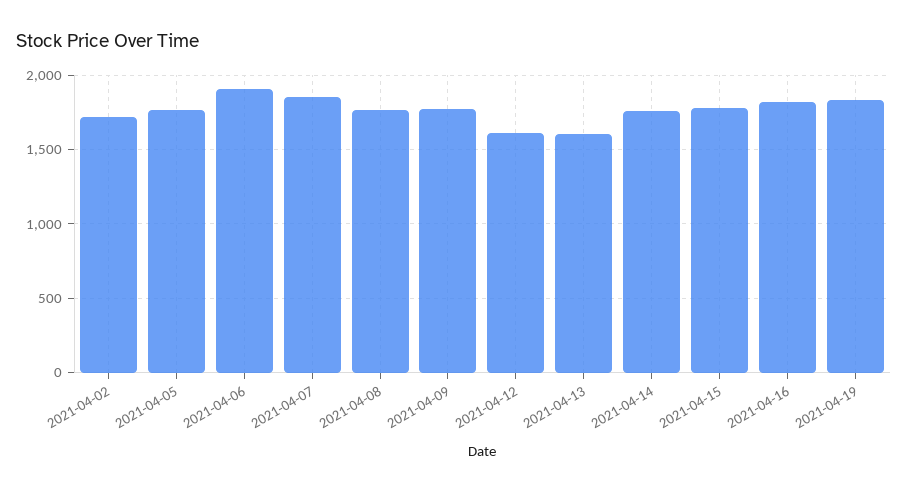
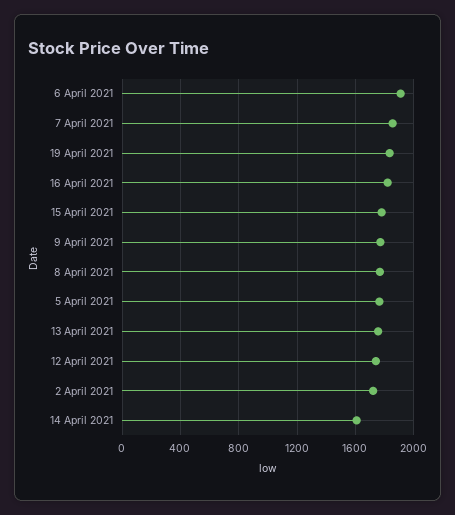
2021-04-12: 1600 -> 1750
2021-04-13: 1600 -> 1750
2021-04-14: 1750 -> 1600

